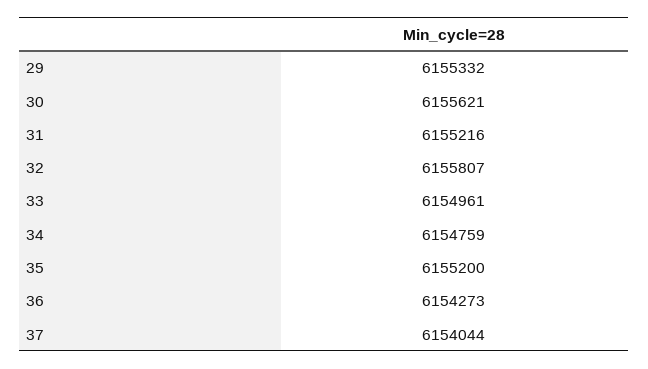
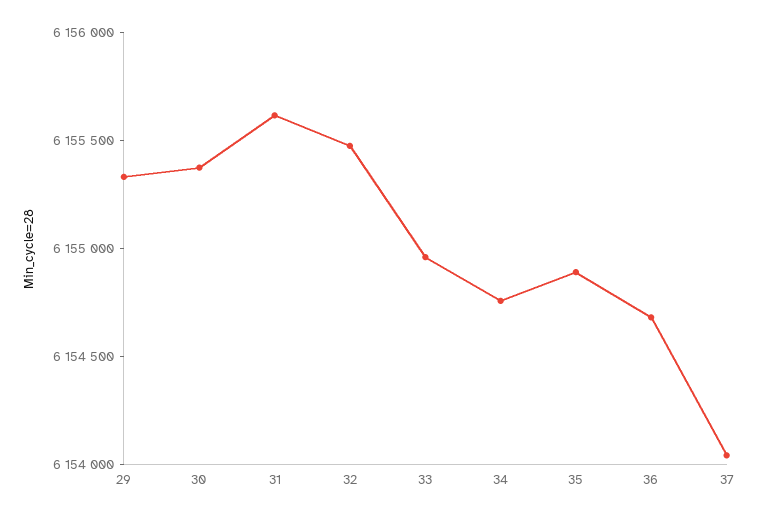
30: 6155621 -> 6155400
31: 6155216 -> 6155600
32: 6155807 -> 6155500
35: 6155200 -> 6154900
36: 6154273 -> 6154700

